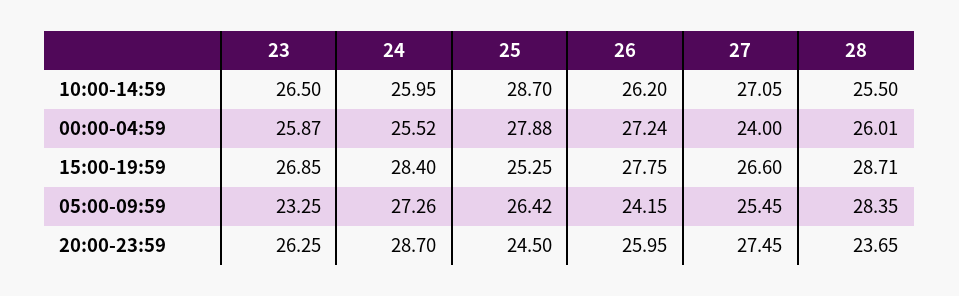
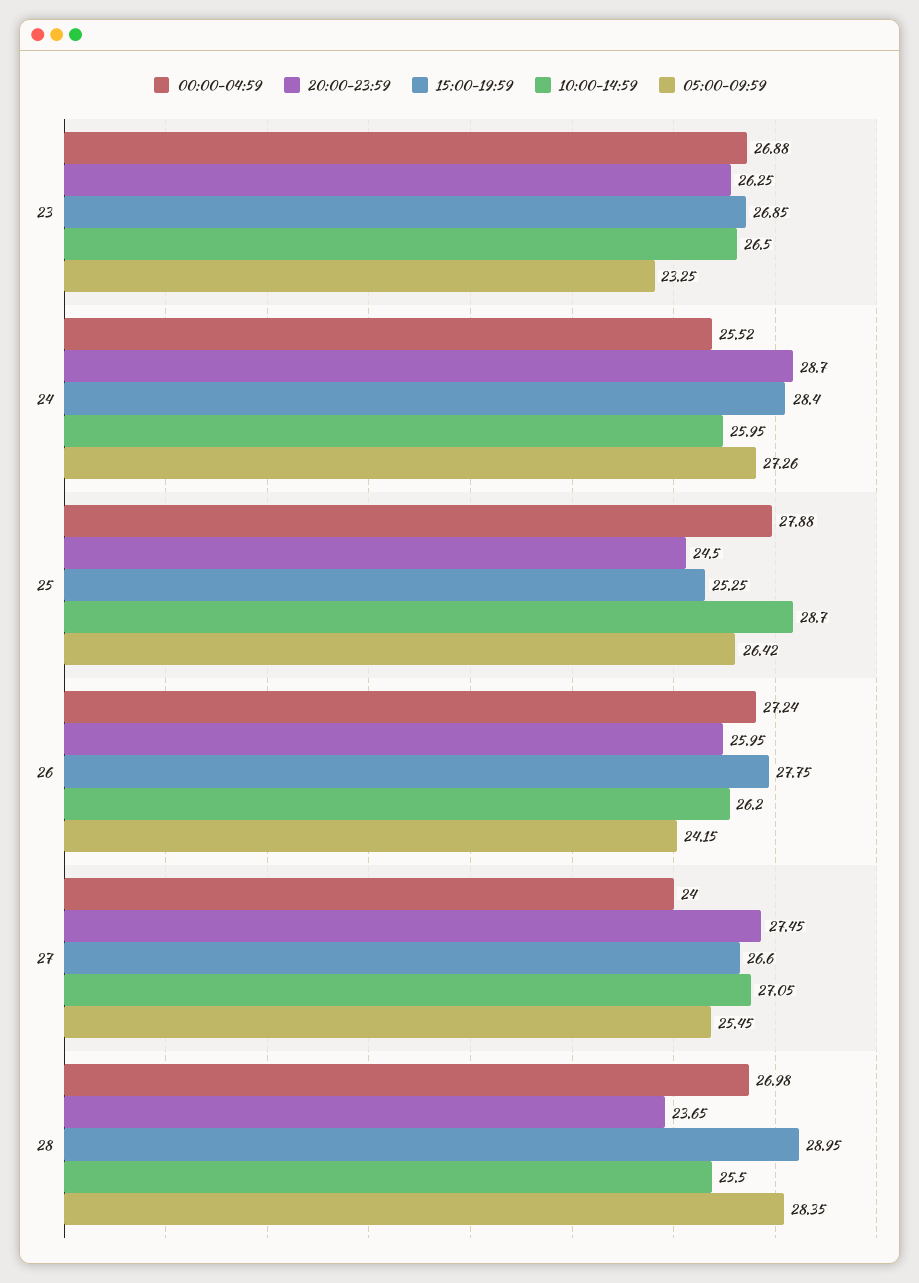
00:00-04:59, 23: 25.87 -> 26.88
00:00-04:59, 28: 26.01 -> 26.98
15:00-19:59, 28: 28.71 -> 28.95

